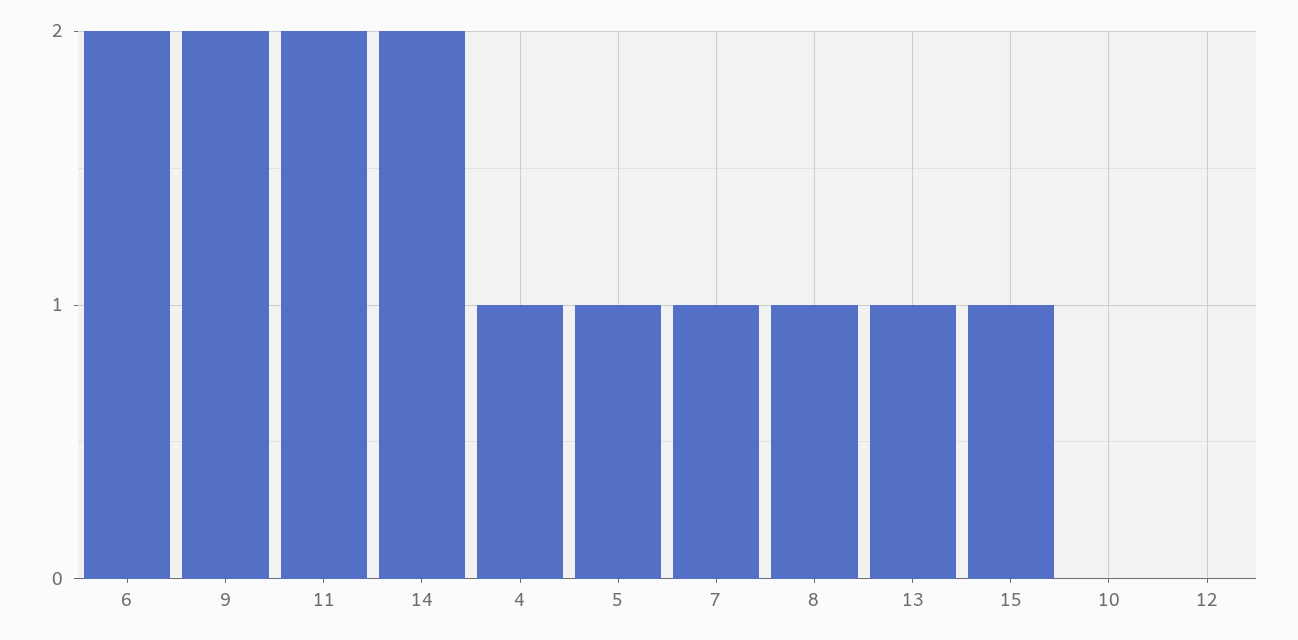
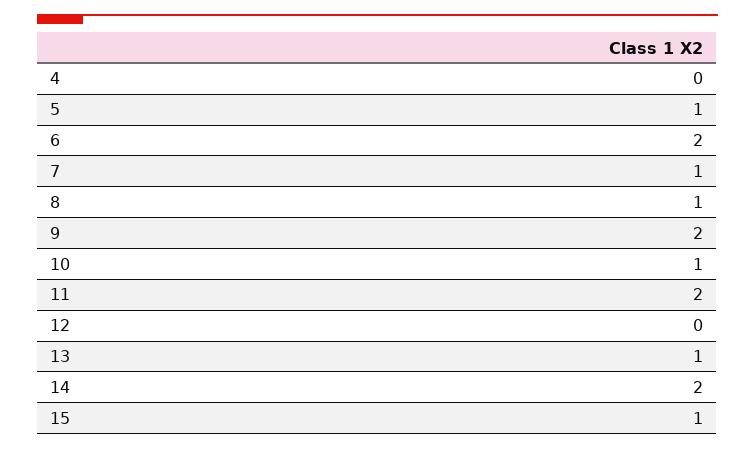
4: 1 -> 0
10: 0 -> 1

